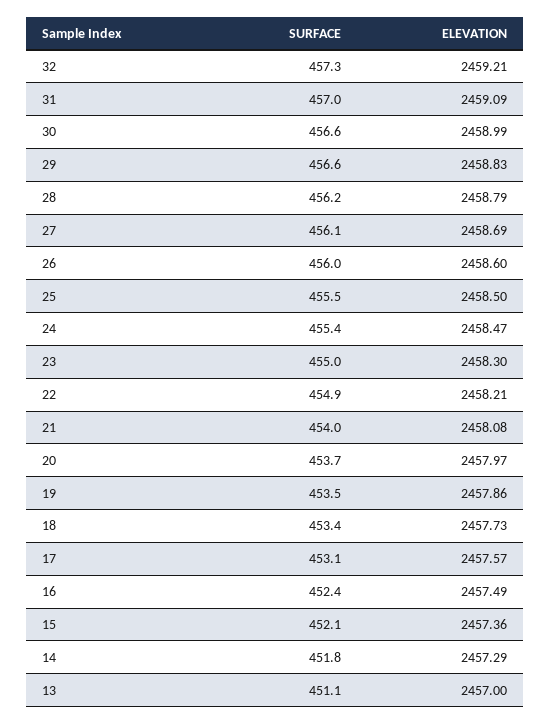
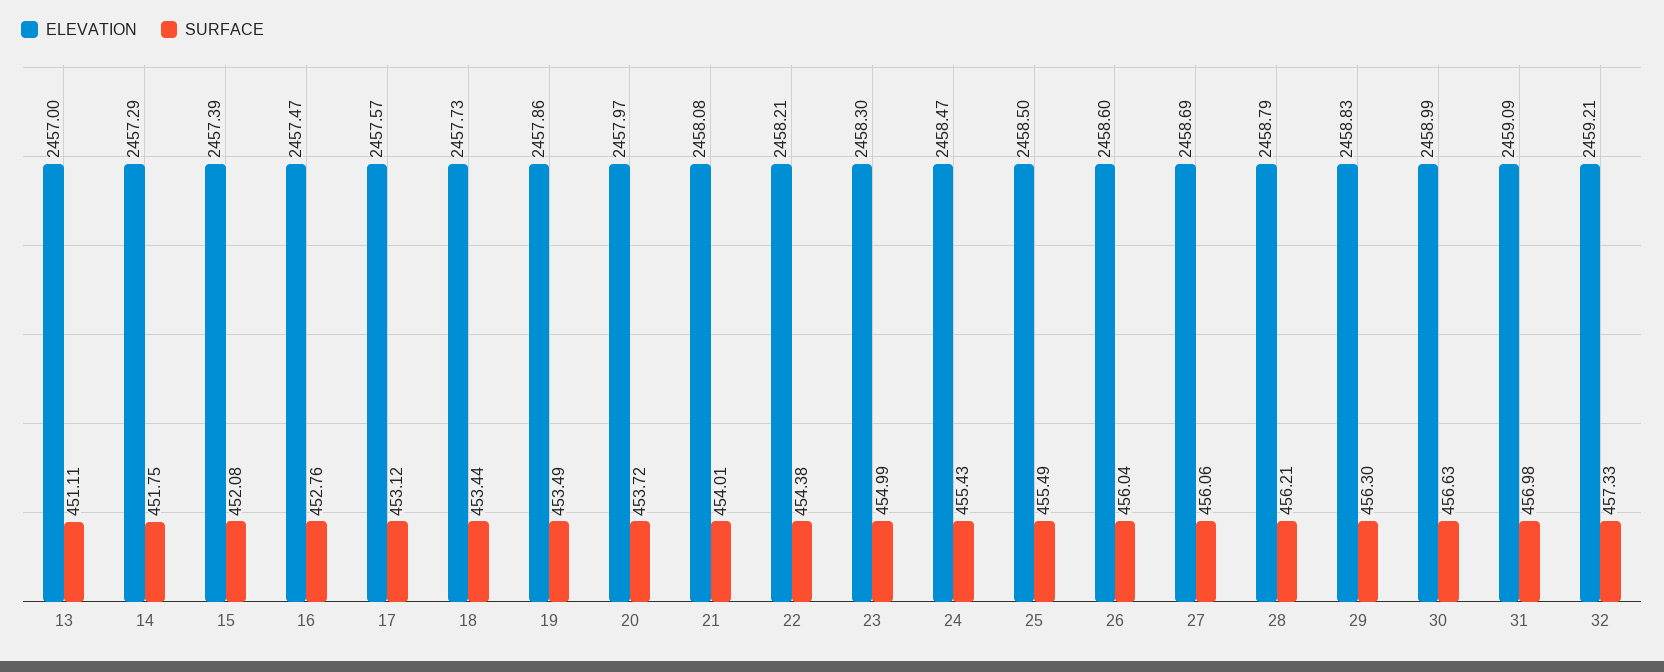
SURFACE, 29: 456.6 -> 456.3
SURFACE, 22: 454.9 -> 454.38
SURFACE, 16: 452.4 -> 452.76
ELEVATION, 16: 2457.49 -> 2457.47
ELEVATION, 15: 2457.36 -> 2457.39

